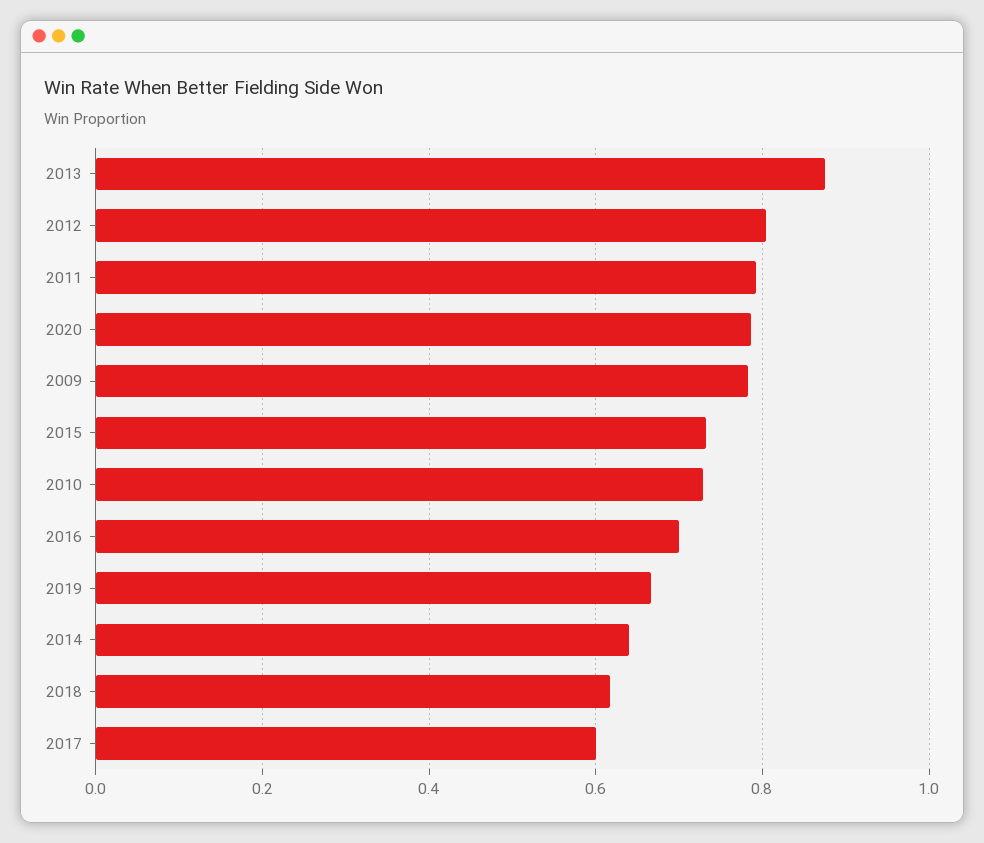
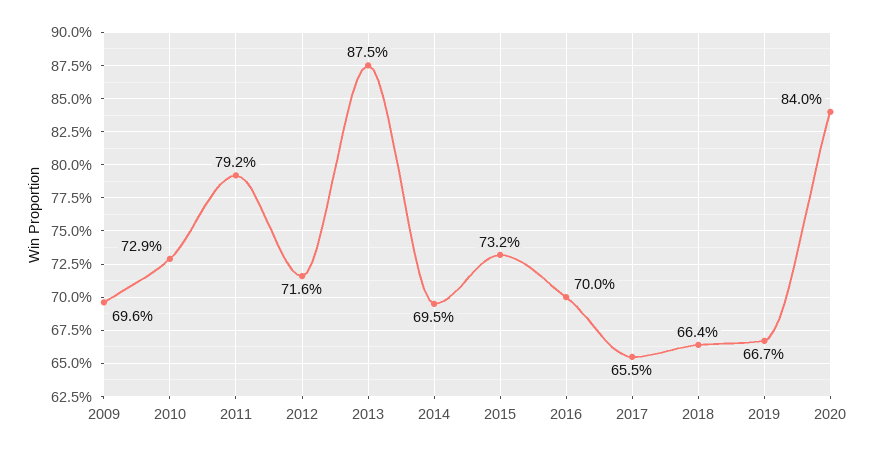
2012: 0.8 -> 0.716
2020: 0.78 -> 0.84
2009: 0.78 -> 0.696
2014: 0.64 -> 0.695
2018: 0.62 -> 0.664
2017: 0.6 -> 0.655

